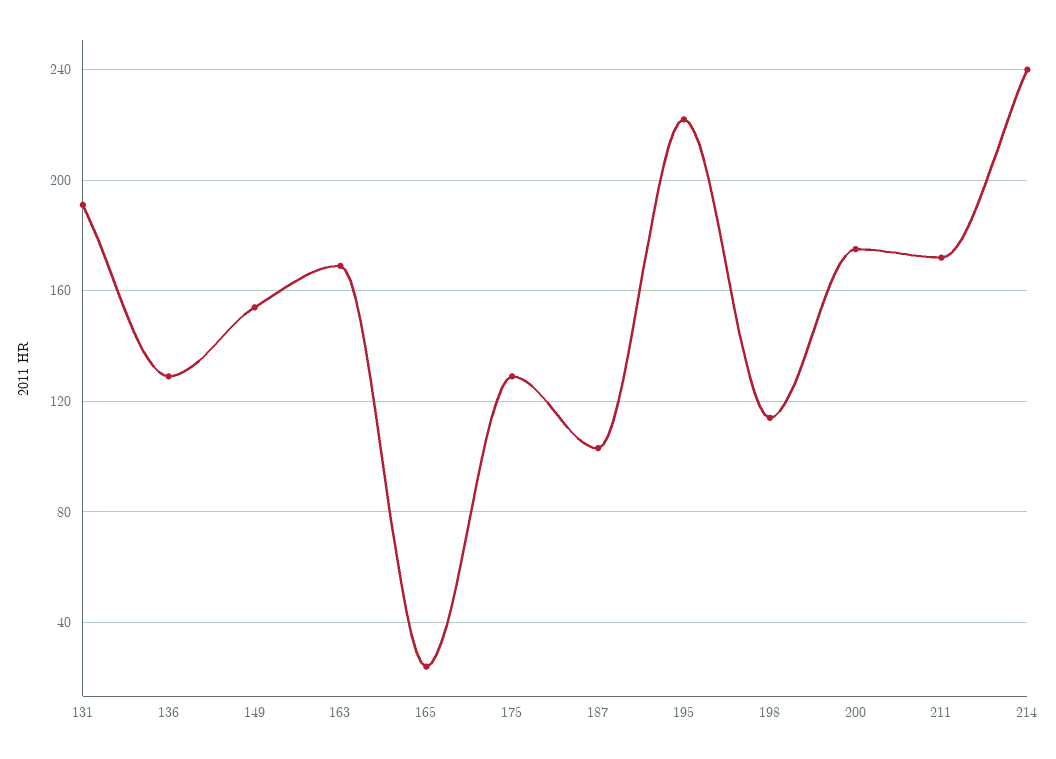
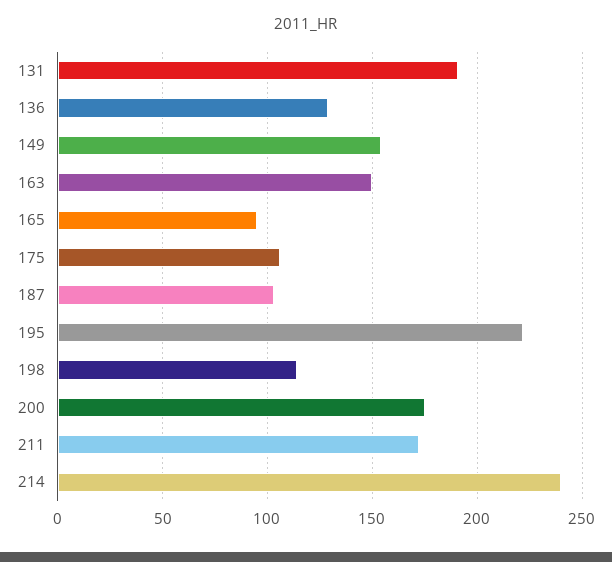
163: 170 -> 150
165: 25 -> 95
175: 130 -> 105

